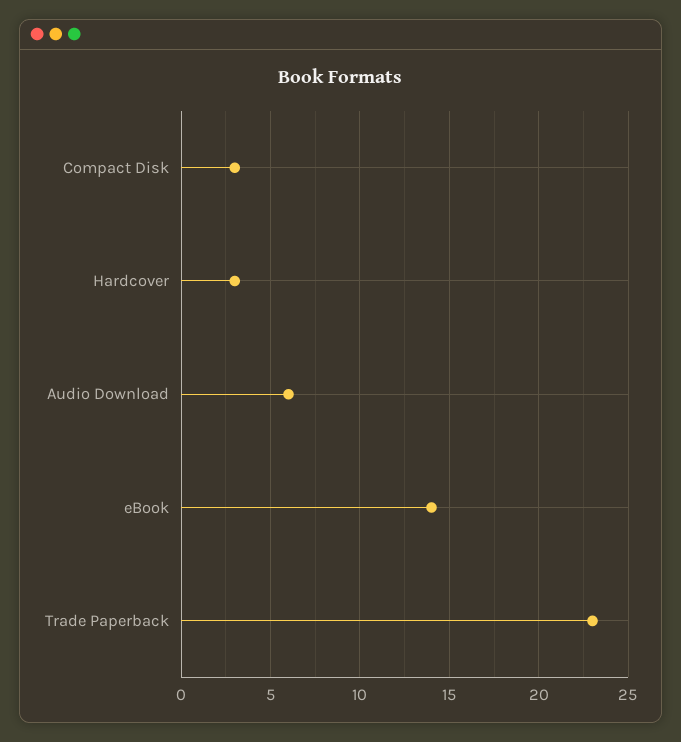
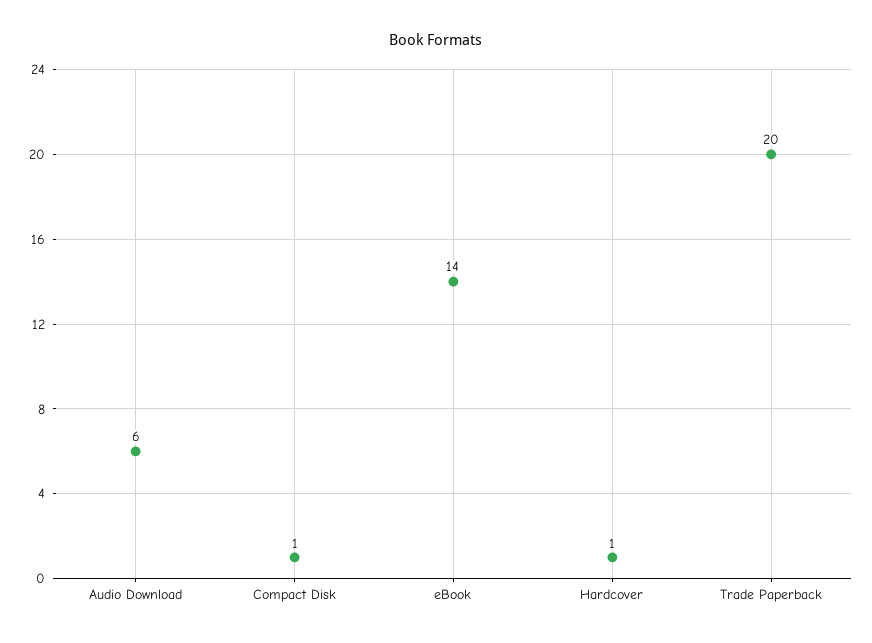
Compact Disk: 3 -> 1
Hardcover: 3 -> 1
Trade Paperback: 23 -> 20

